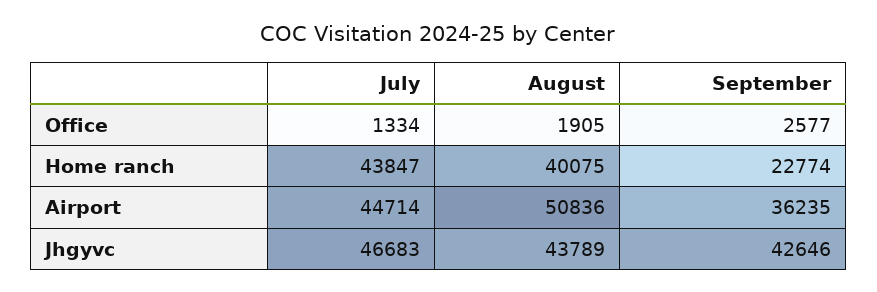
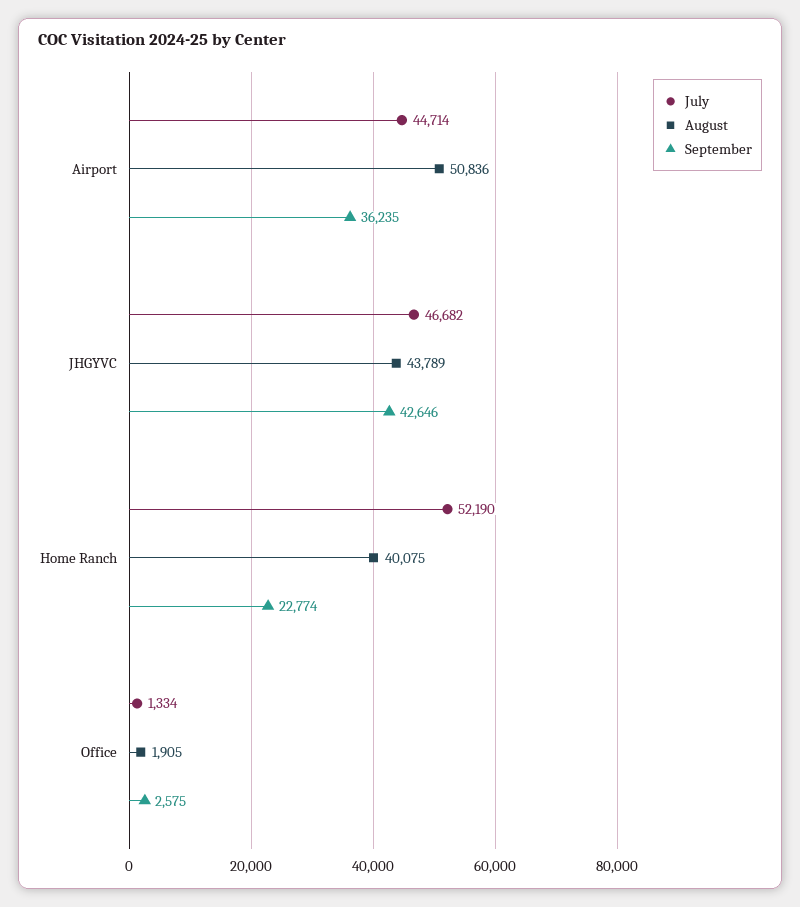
September, Office: 2577 -> 2575
July, Home ranch: 43847 -> 52190
July, Jhgyvc: 46683 -> 46682

